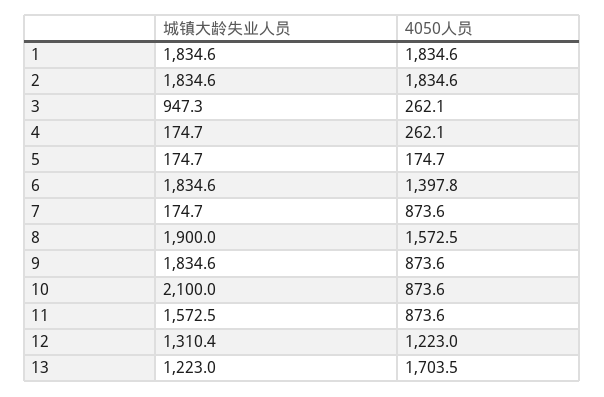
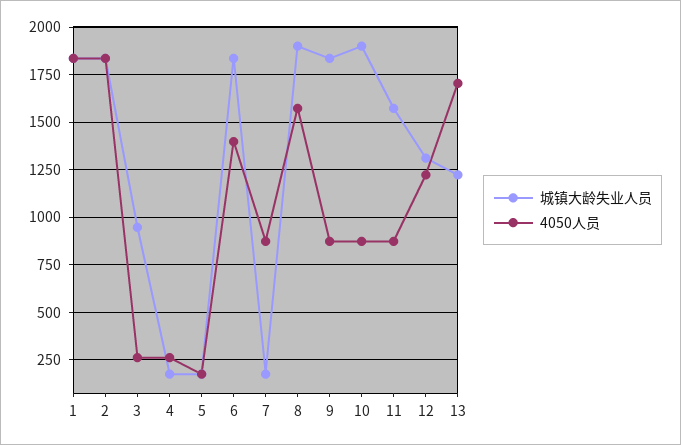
城镇大龄失业人员, 10: 2100 -> 1900

